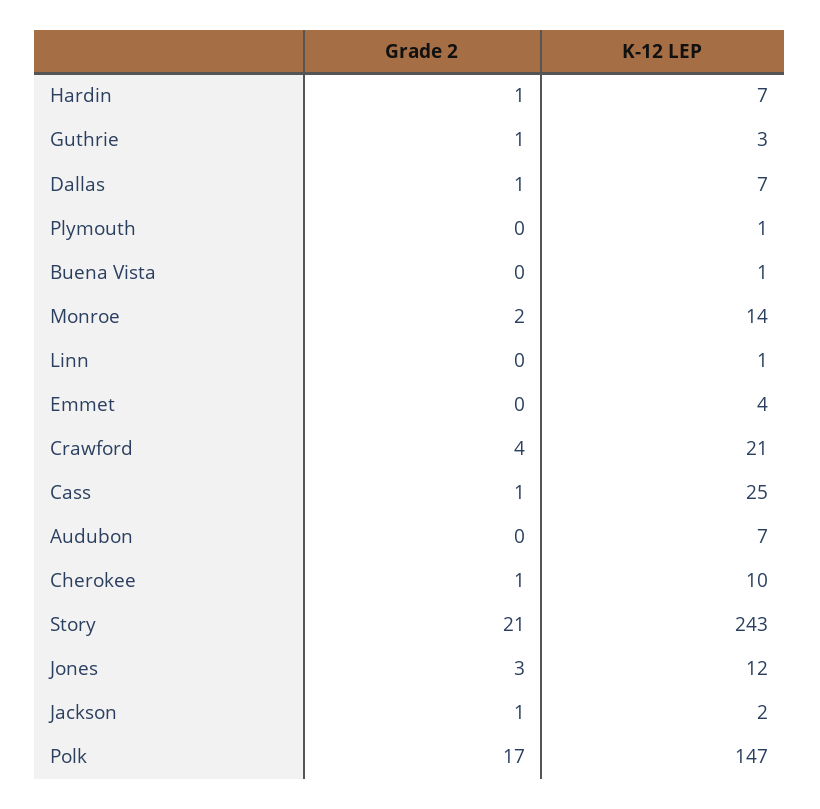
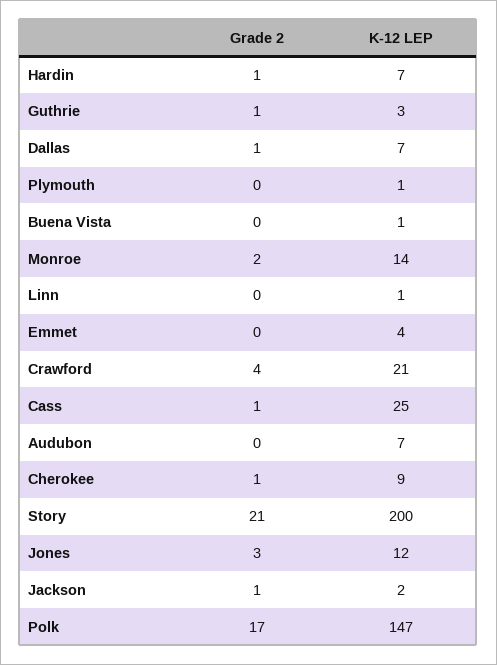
K-12 LEP, Cherokee: 10 -> 9
K-12 LEP, Story: 243 -> 200

